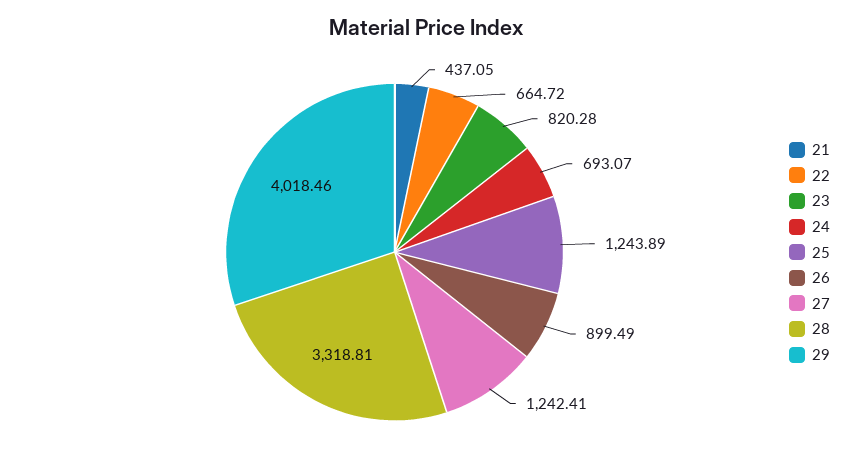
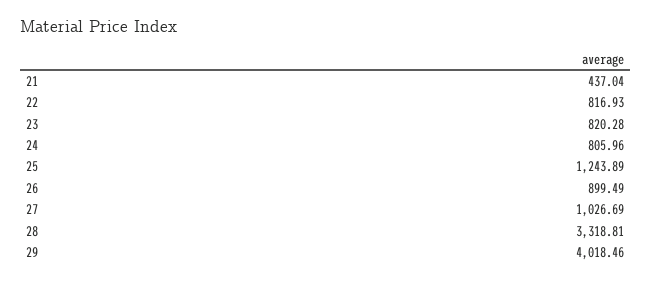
21: 437.05 -> 437.04
22: 664.72 -> 816.93
24: 693.07 -> 805.96
27: 1242.41 -> 1026.69

